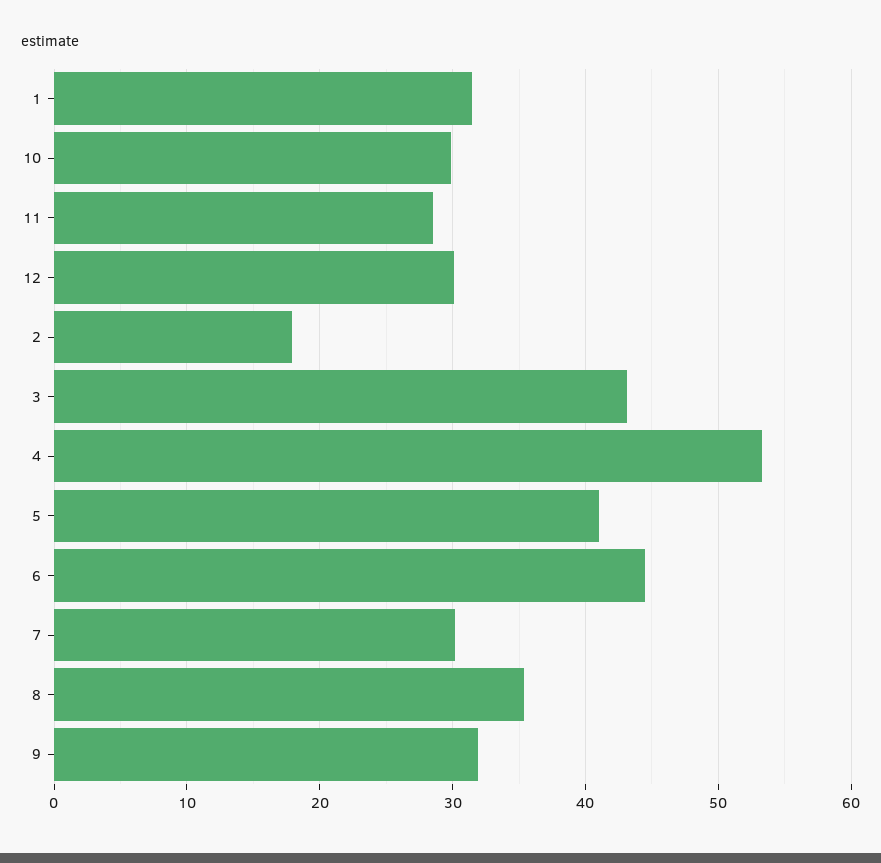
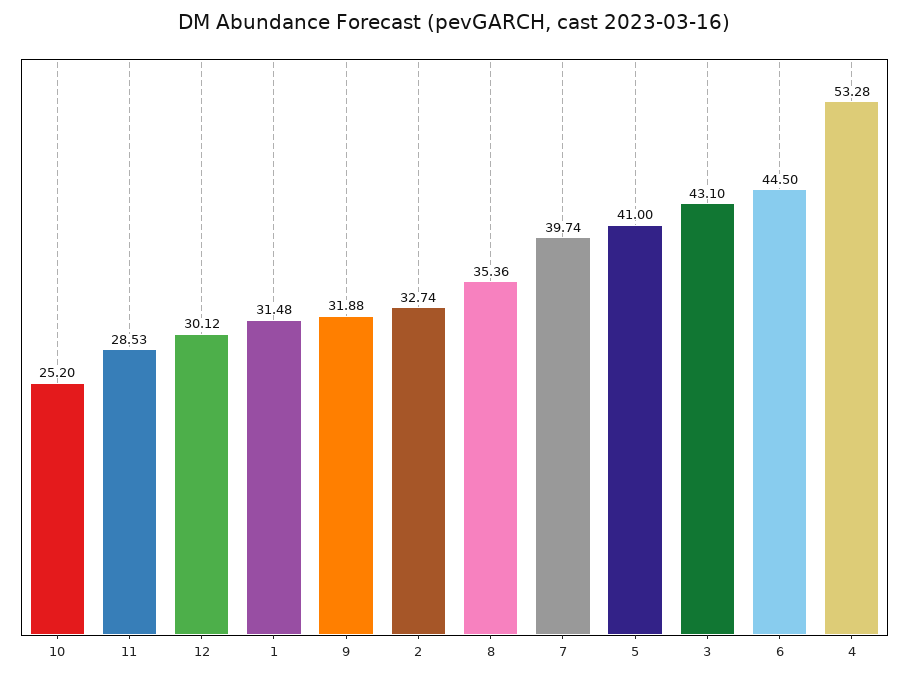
10: 30 -> 25.2
2: 18 -> 32.74
7: 30 -> 39.74

